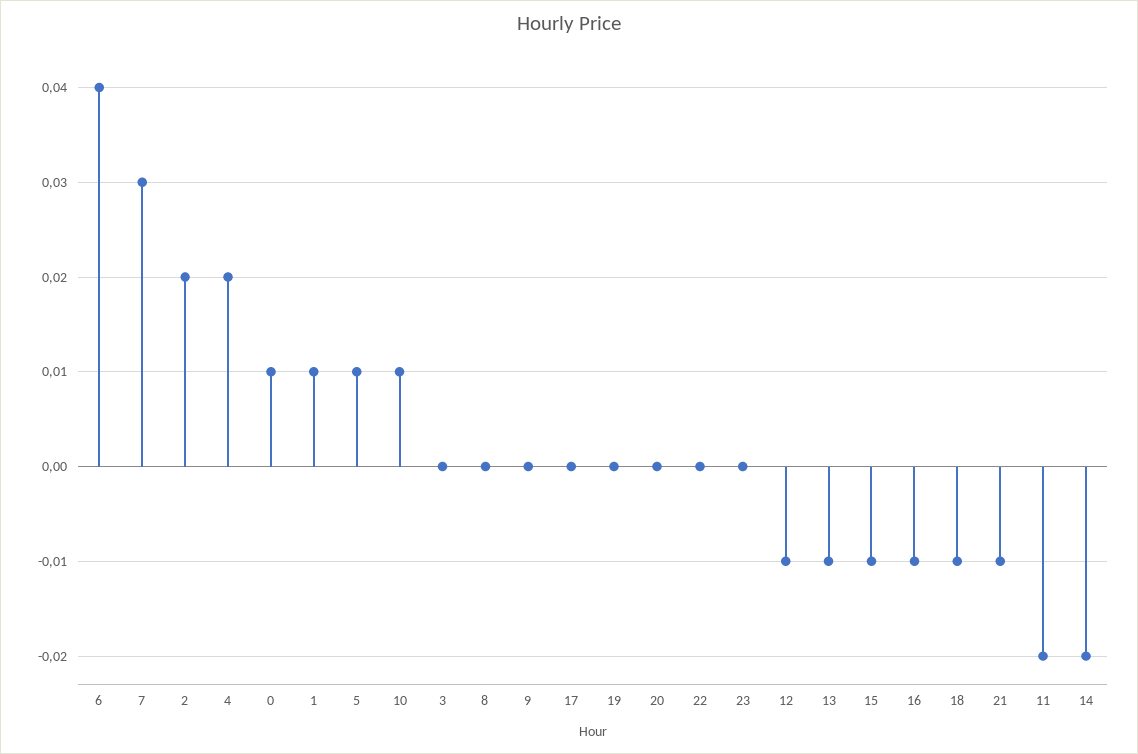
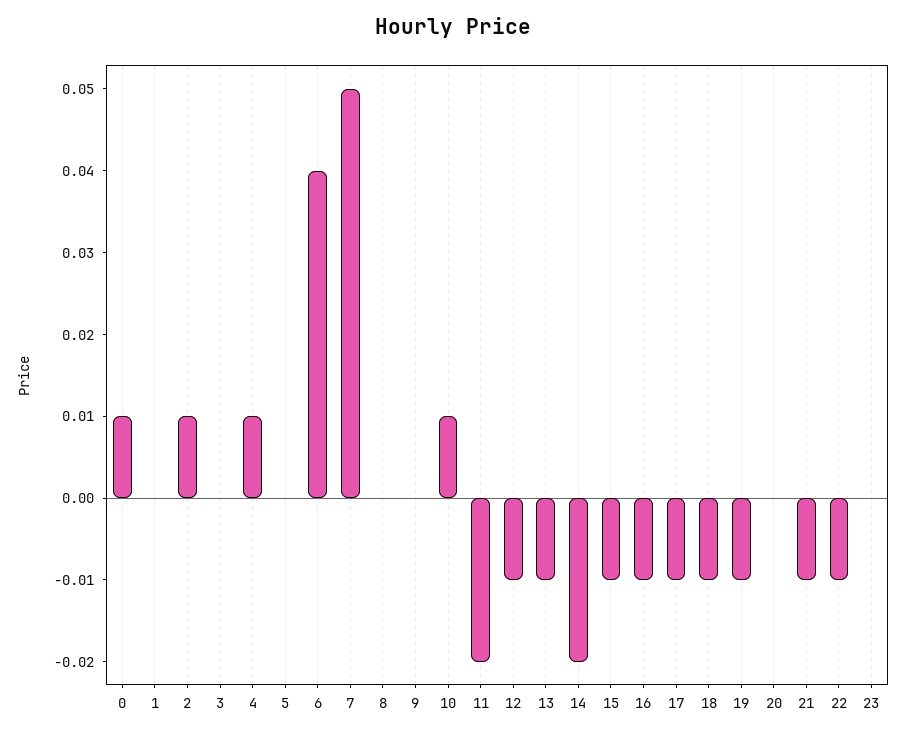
7: 0.03 -> 0.05
2: 0.02 -> 0.01
4: 0.02 -> 0.01
1: 0.01 -> 0
5: 0.01 -> 0
17: 0 -> -0.01
19: 0 -> -0.01
22: 0 -> -0.01

